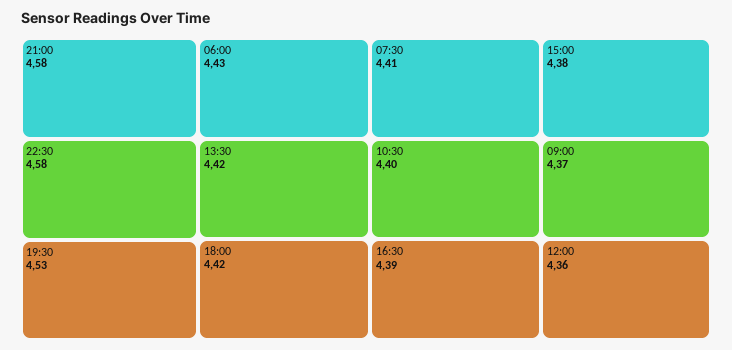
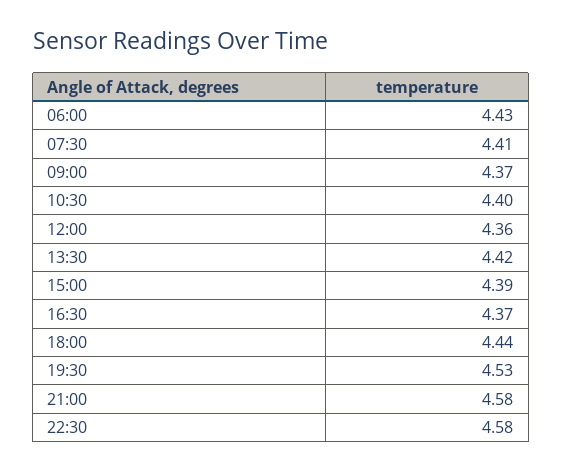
18:00: 4.42 -> 4.44
16:30: 4.39 -> 4.37
15:00: 4.38 -> 4.39

